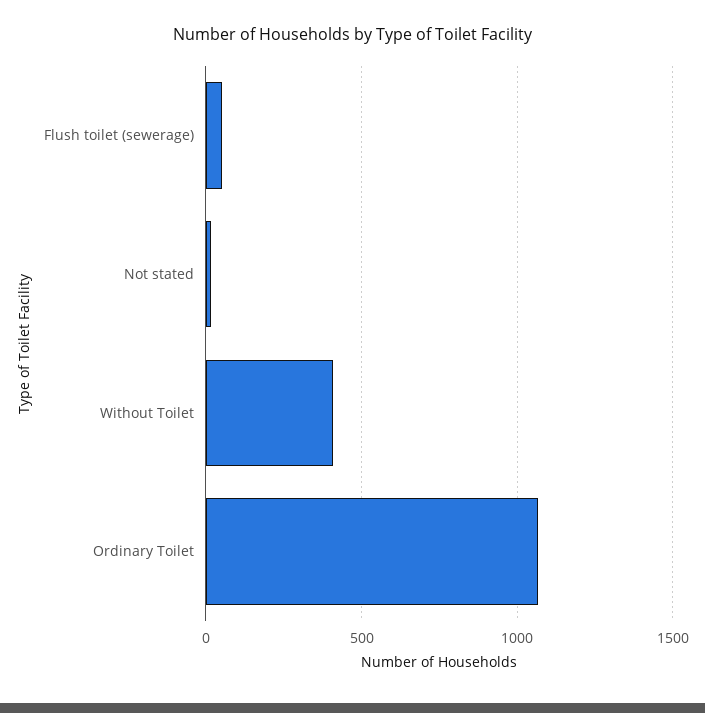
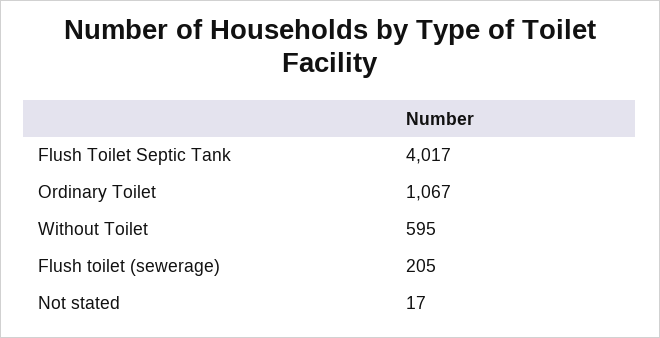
Flush toilet (sewerage): 50 -> 205
Without Toilet: 400 -> 595
Flush Toilet Septic Tank: none -> 4017

